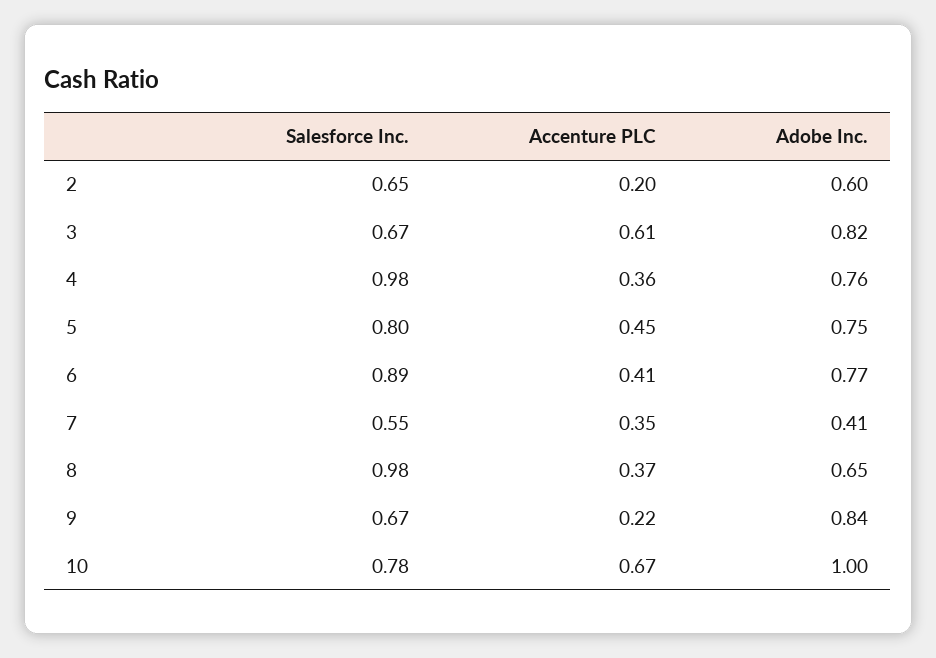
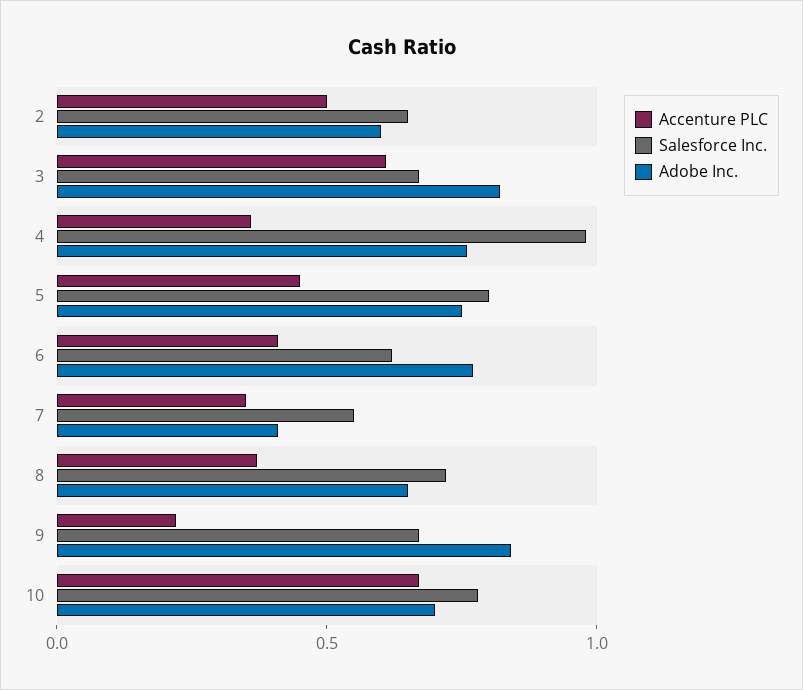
Accenture PLC, 2: 0.2 -> 0.5
Salesforce Inc., 6: 0.89 -> 0.6
Salesforce Inc., 8: 0.98 -> 0.7
Adobe Inc., 10: 1 -> 0.7

